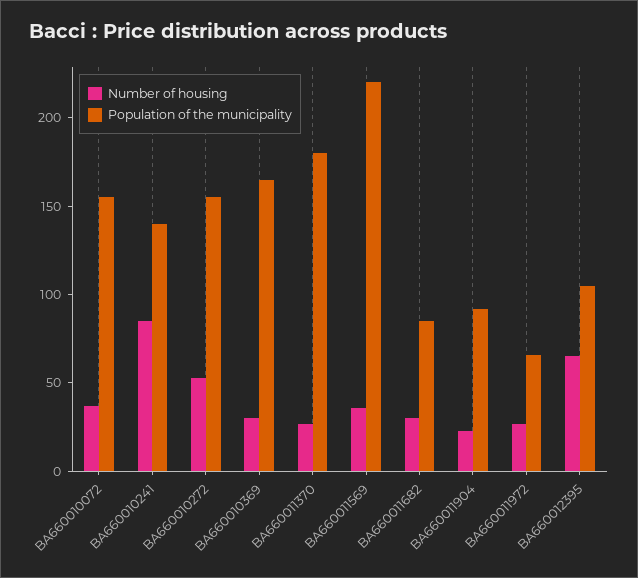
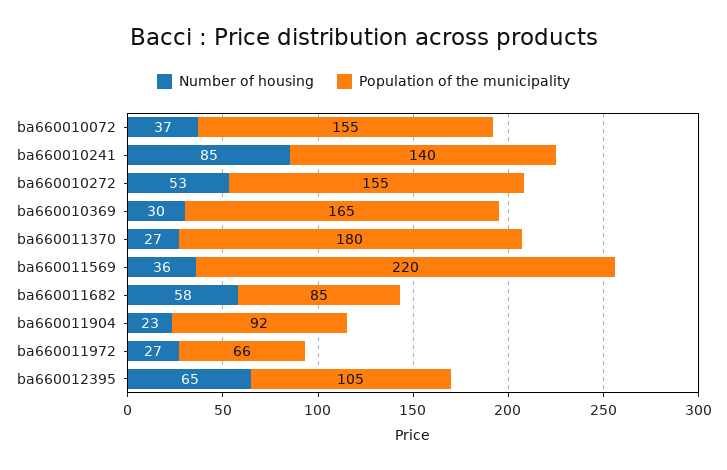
Number of housing, BA660011682: 30 -> 58

